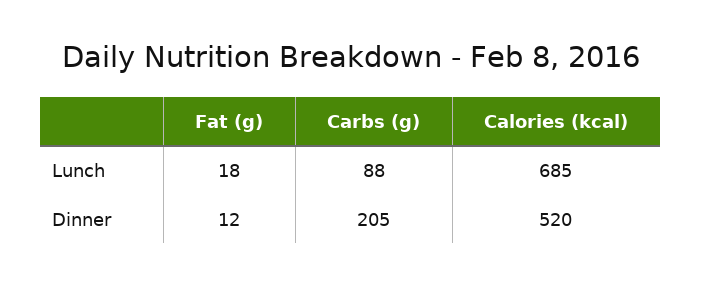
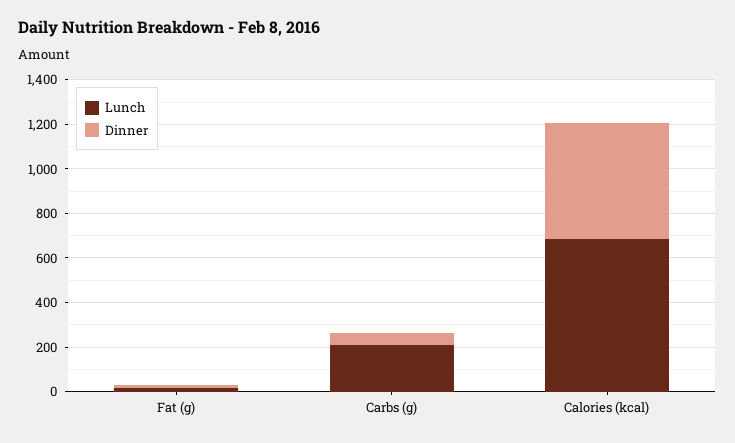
Lunch, Carbs (g): 88 -> 200
Dinner, Carbs (g): 205 -> 50

